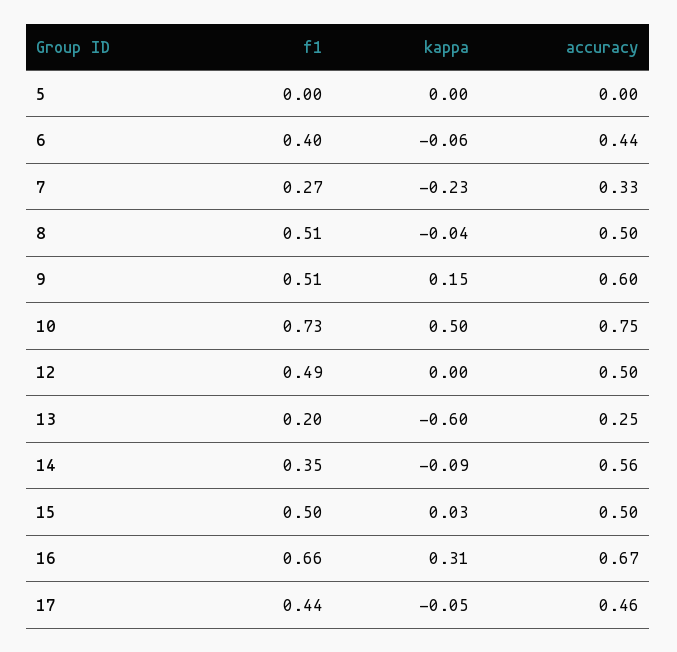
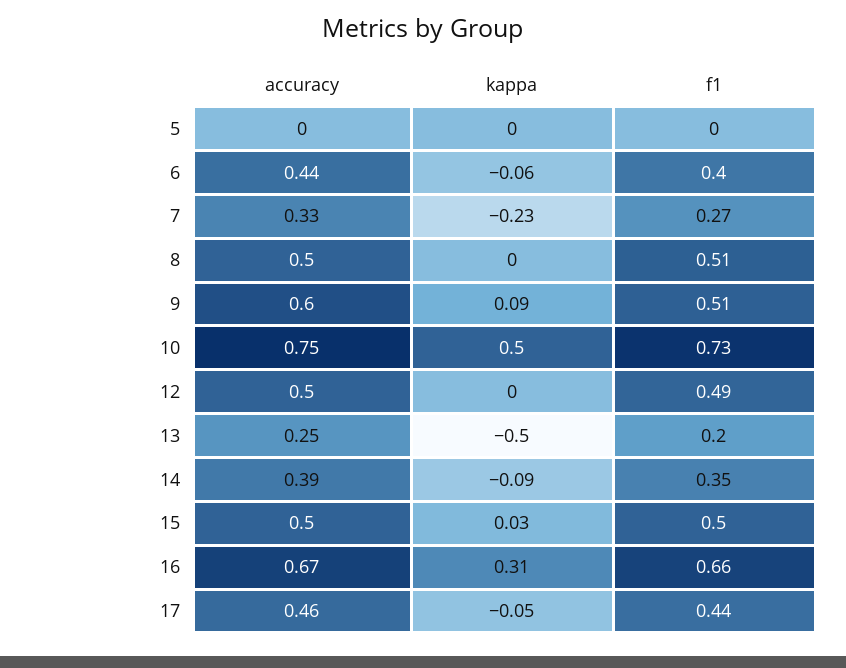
kappa, 8: -0.04 -> 0
kappa, 9: 0.15 -> 0.09
kappa, 13: -0.6 -> -0.5
accuracy, 14: 0.56 -> 0.39

